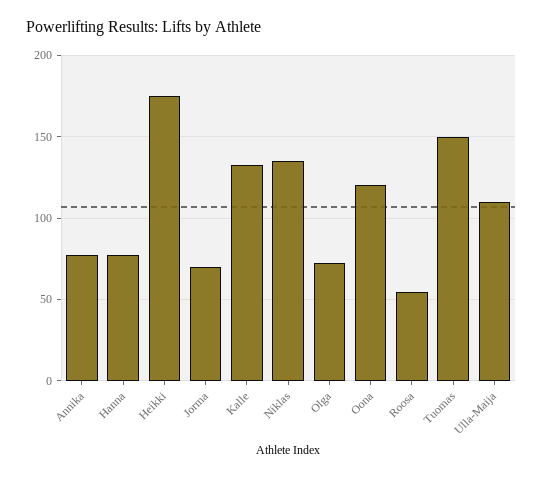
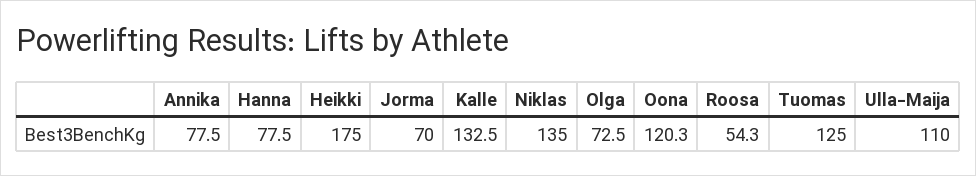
Tuomas: 150 -> 125

